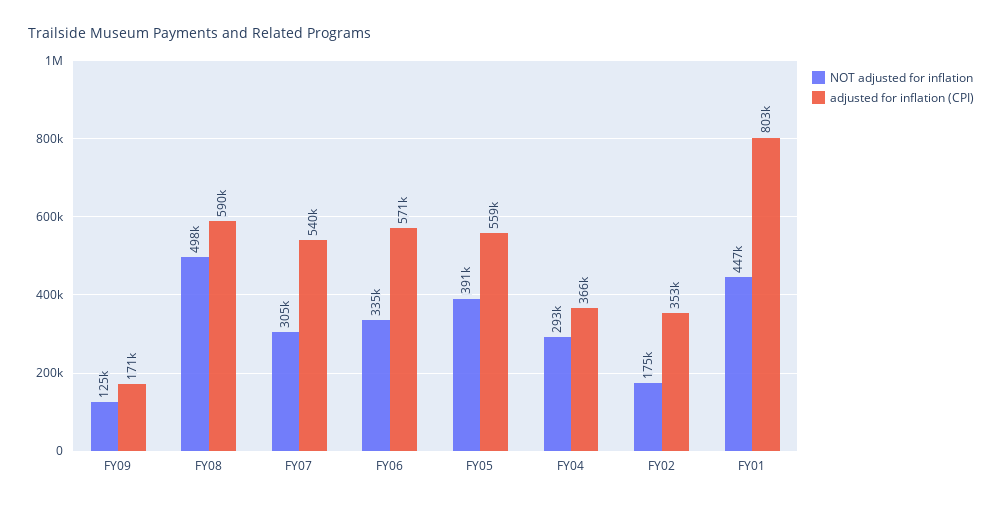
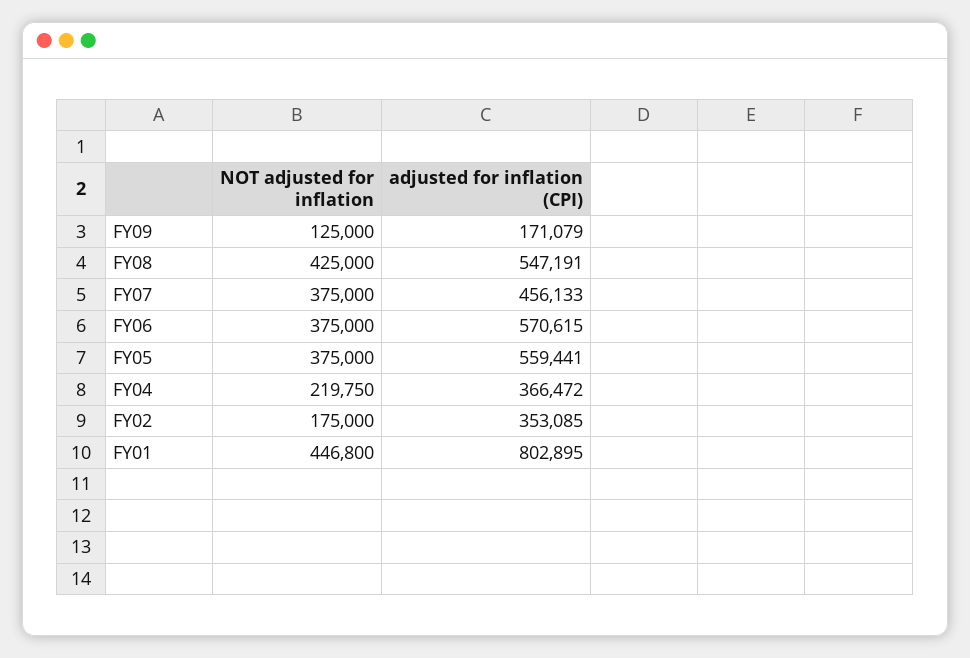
NOT adjusted for inflation, FY08: 498000 -> 425000
adjusted for inflation (CPI), FY08: 590000 -> 547191
NOT adjusted for inflation, FY07: 305000 -> 375000
adjusted for inflation (CPI), FY07: 540000 -> 456133
NOT adjusted for inflation, FY06: 335000 -> 375000
NOT adjusted for inflation, FY05: 391000 -> 375000
NOT adjusted for inflation, FY04: 293000 -> 219750

